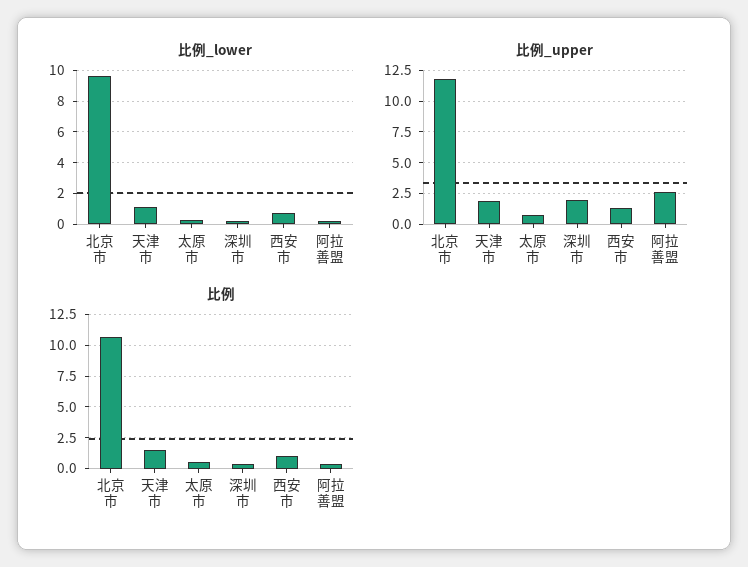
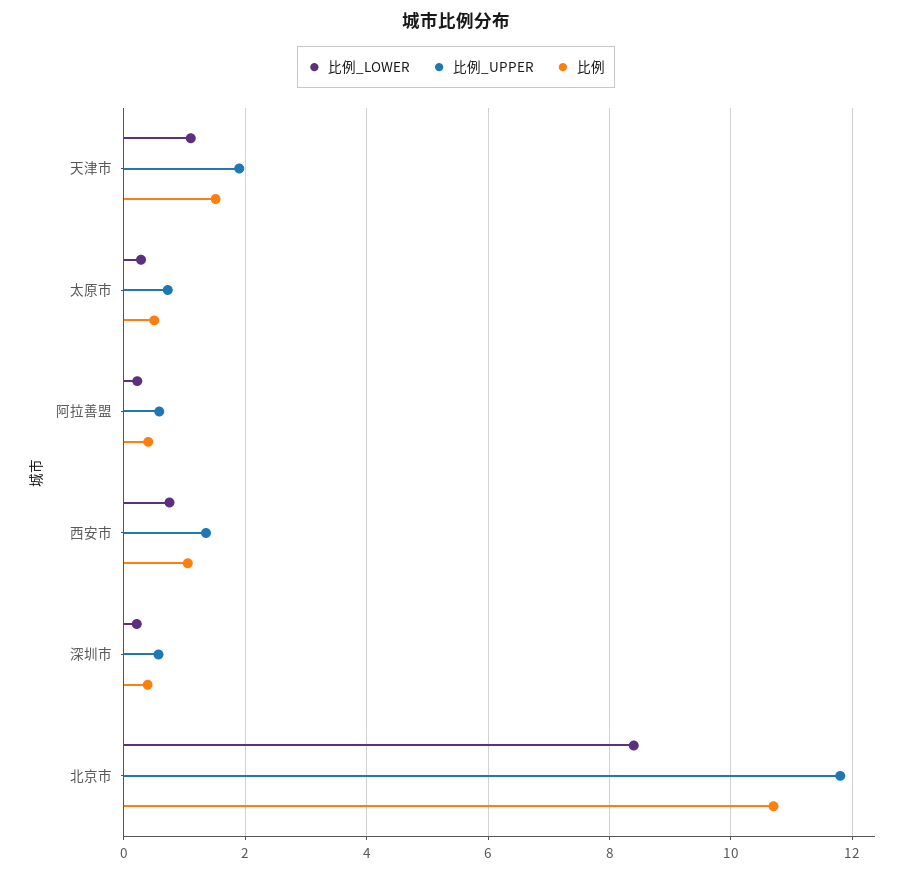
比例_lower, 北京市: 9.5 -> 8.4
比例_upper, 深圳市: 2 -> 0.6
比例_upper, 阿拉善盟: 2.5 -> 0.6

